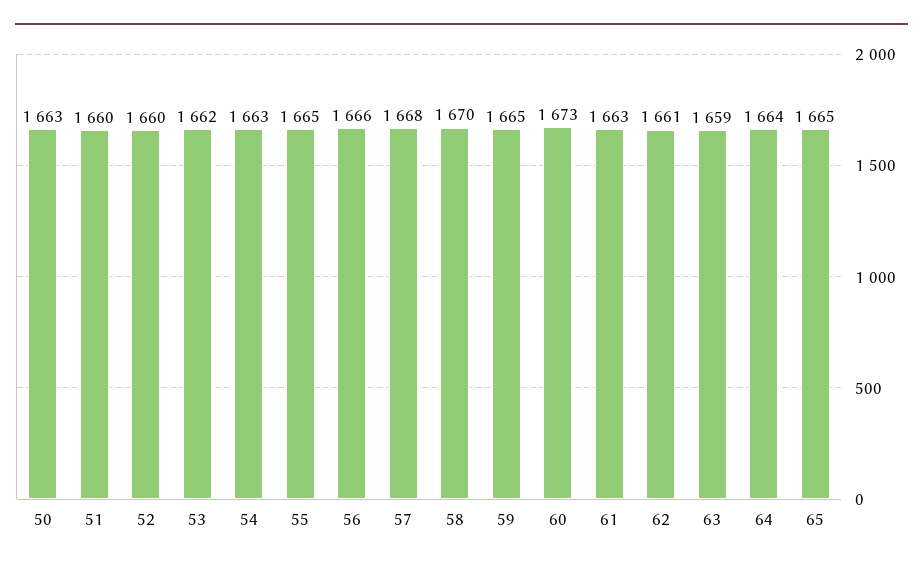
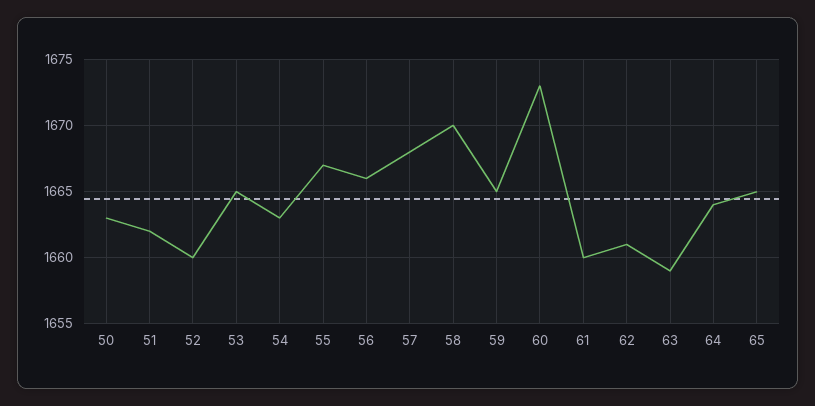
51: 1660 -> 1662
53: 1662 -> 1665
55: 1665 -> 1667
61: 1663 -> 1660

